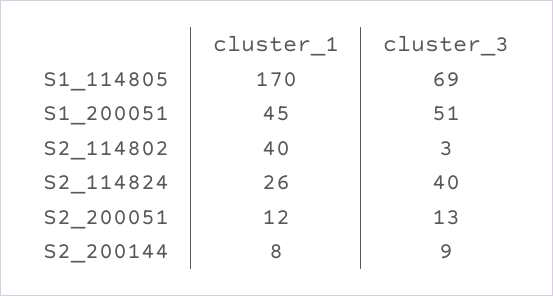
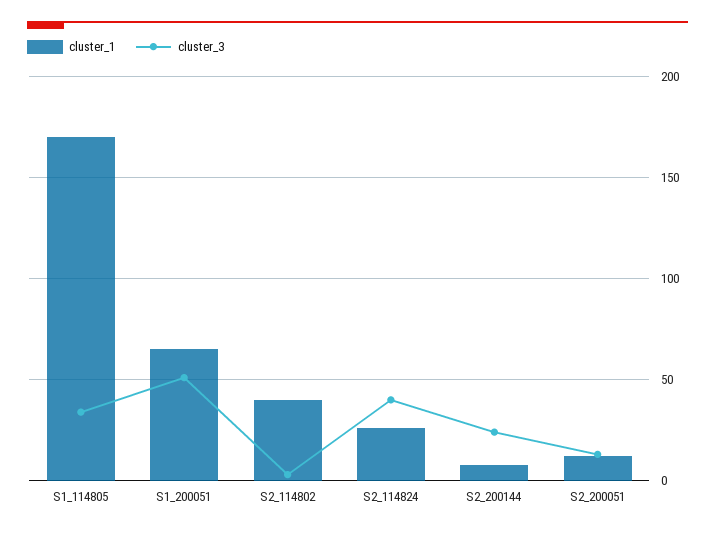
cluster_3, S1_114805: 69 -> 35
cluster_1, S1_200051: 45 -> 65
cluster_3, S2_200144: 9 -> 25

